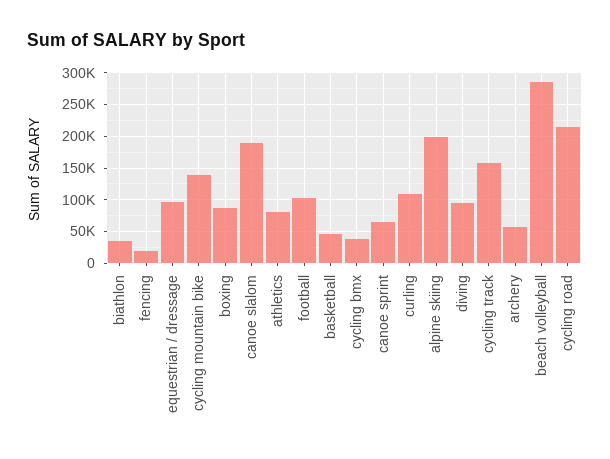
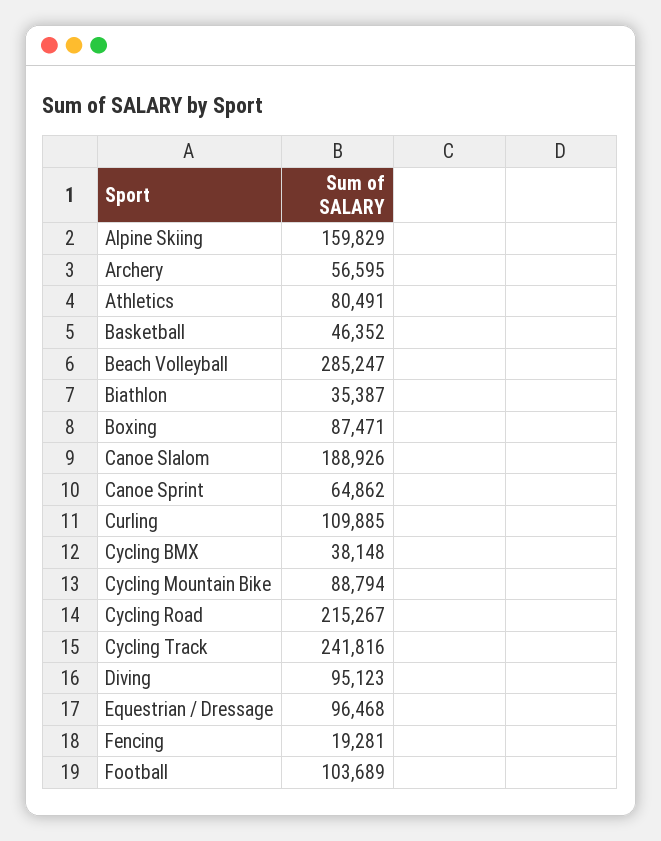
cycling mountain bike: 140000 -> 88794
alpine skiing: 200000 -> 159829
cycling track: 160000 -> 241816

